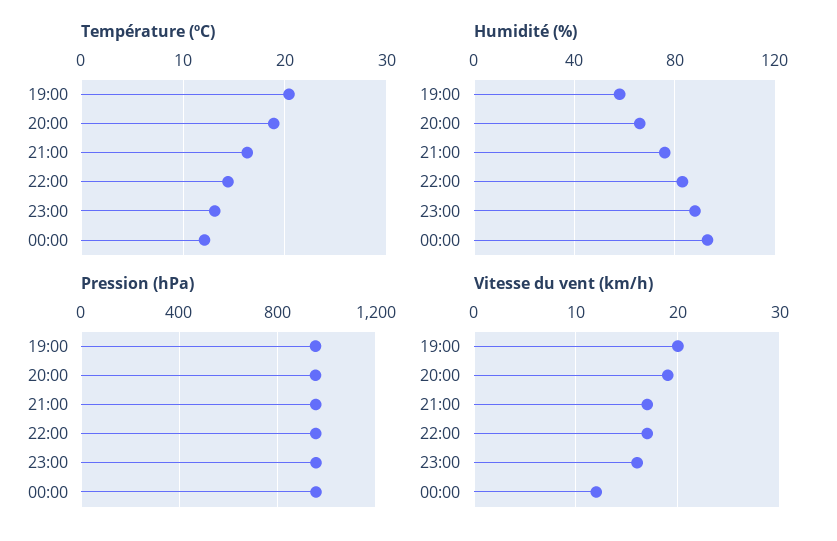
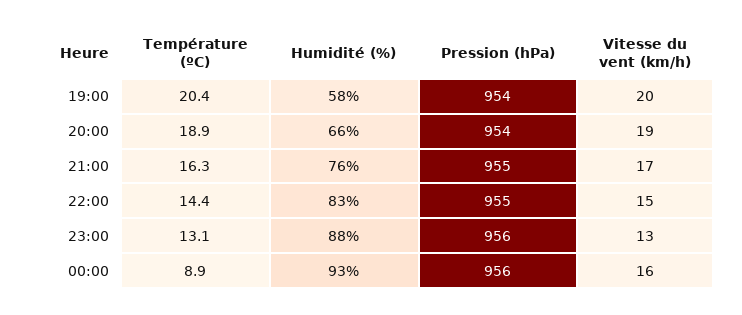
Température (ºC), 00:00: 12 -> 8.9
Vitesse du vent (km/h), 22:00: 17 -> 15
Vitesse du vent (km/h), 23:00: 16 -> 13
Vitesse du vent (km/h), 00:00: 12 -> 16

